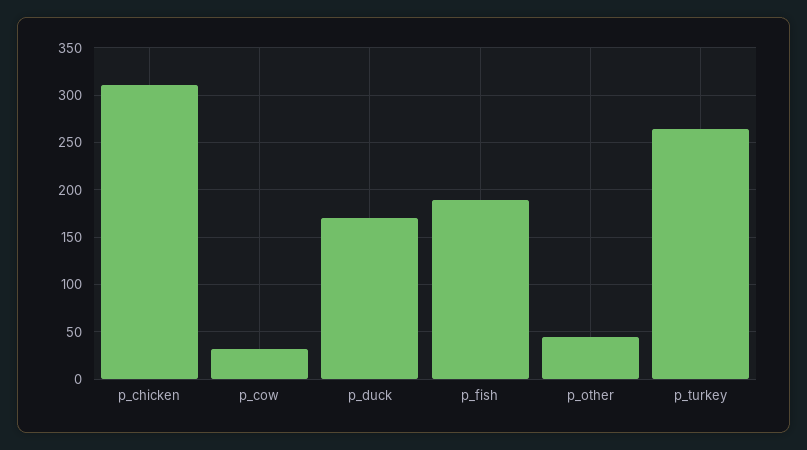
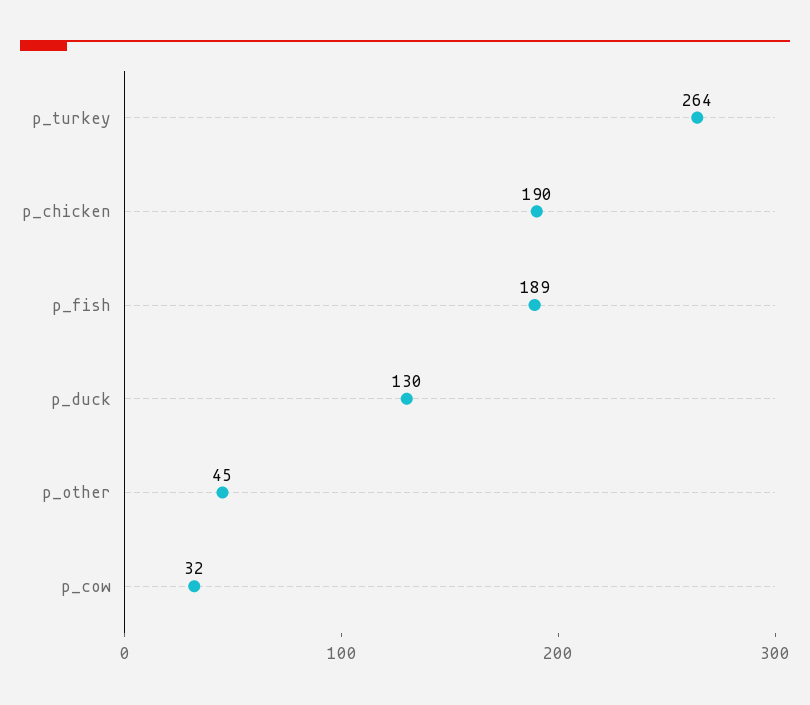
p_chicken: 310 -> 190
p_duck: 170 -> 130

